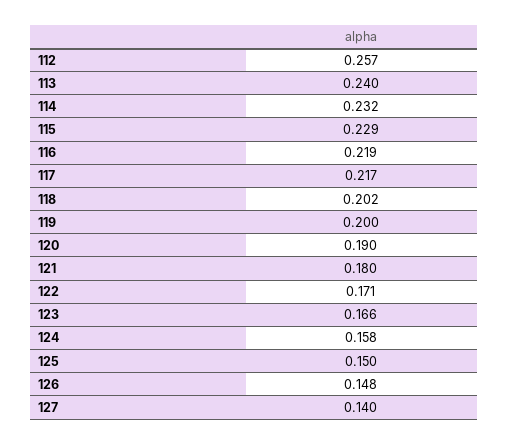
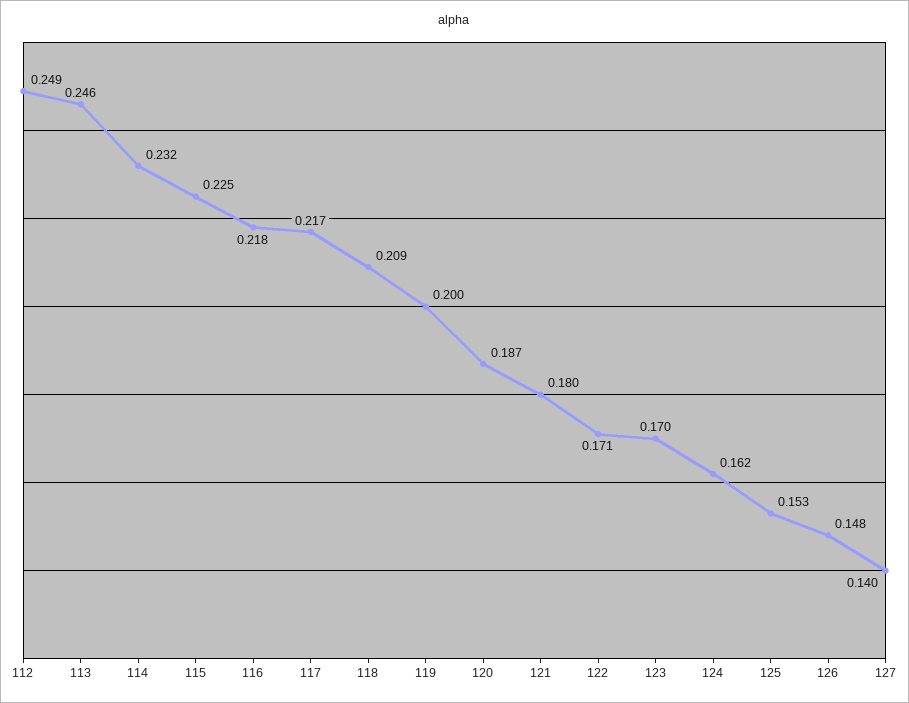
112: 0.257 -> 0.249
113: 0.24 -> 0.246
115: 0.229 -> 0.225
116: 0.219 -> 0.218
118: 0.202 -> 0.209
120: 0.19 -> 0.187
123: 0.166 -> 0.17
124: 0.158 -> 0.162
125: 0.15 -> 0.153

